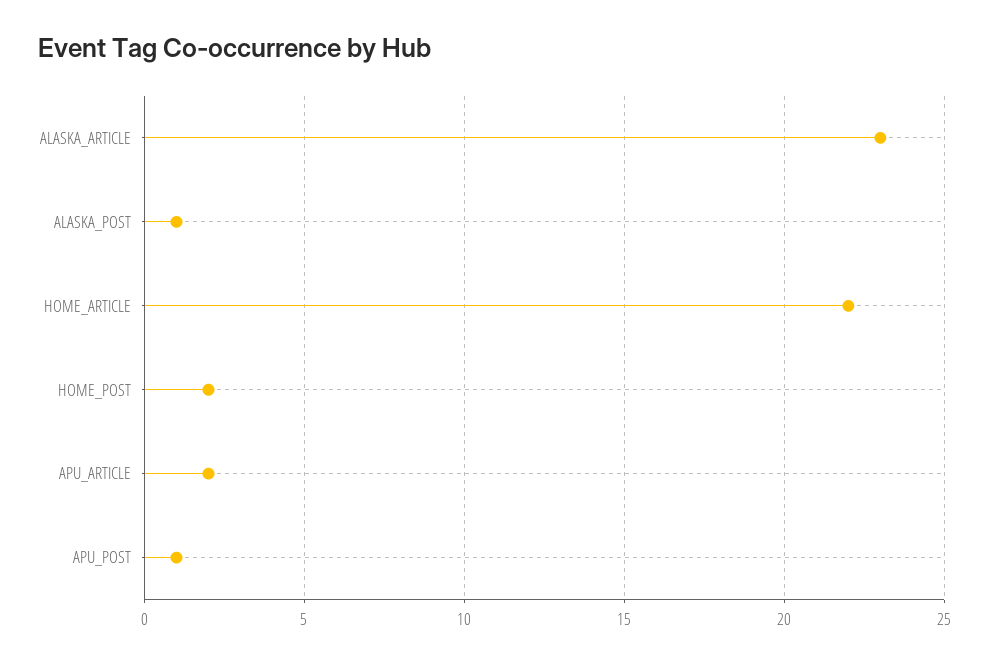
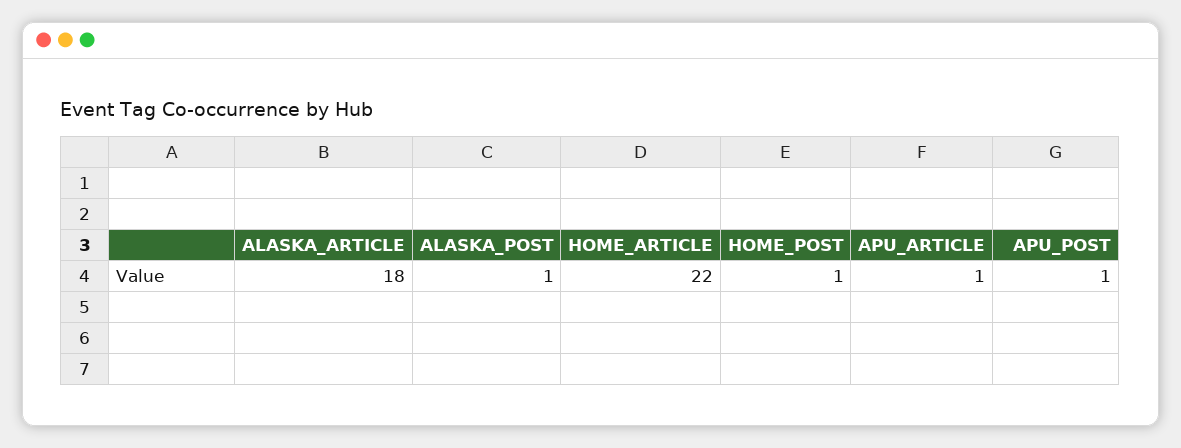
ALASKA_ARTICLE: 23 -> 18
HOME_POST: 2 -> 1
APU_ARTICLE: 2 -> 1

